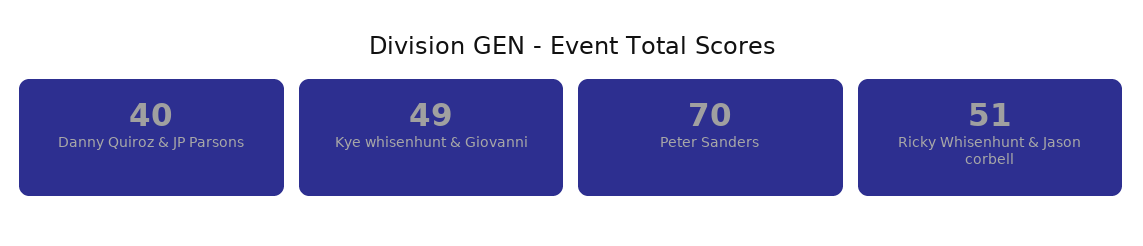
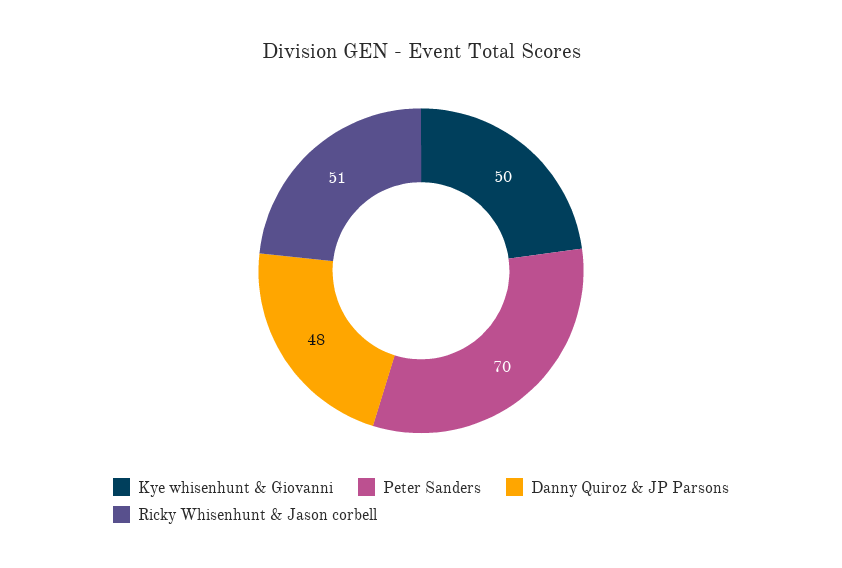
Danny Quiroz & JP Parsons: 40 -> 48
Kye whisenhunt & Giovanni: 49 -> 50

